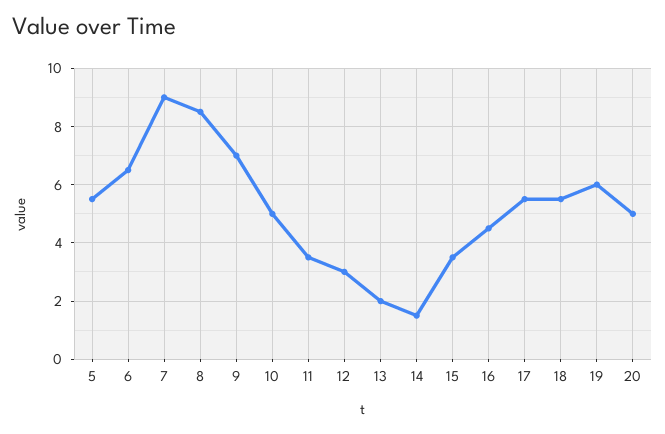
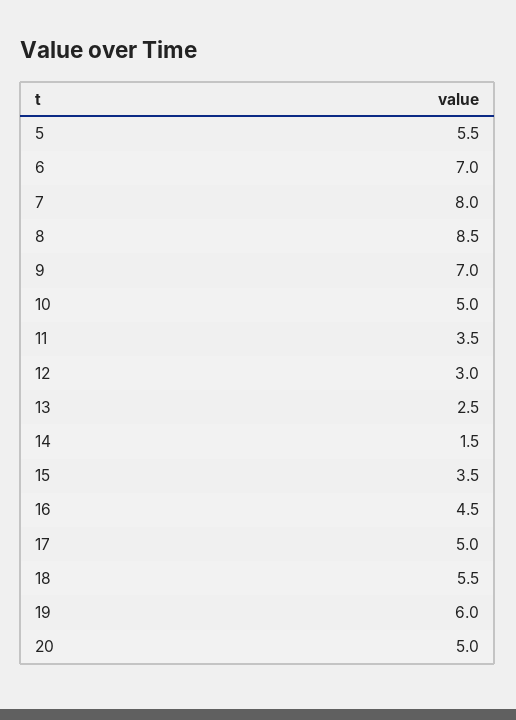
6: 6.5 -> 7
7: 9 -> 8
13: 2 -> 2.5
17: 5.5 -> 5

